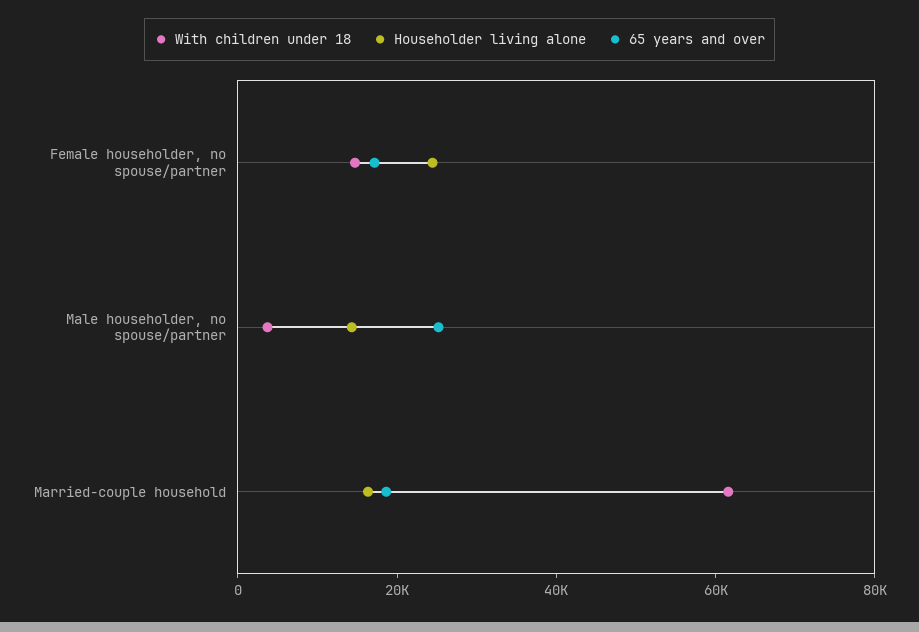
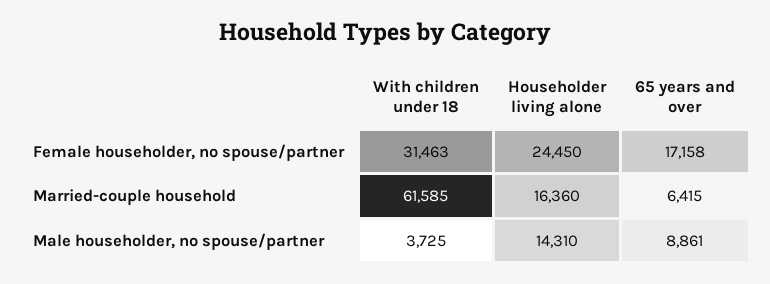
With children under 18, Female householder, no spouse/partner: 15000 -> 31463
65 years and over, Male householder, no spouse/partner: 25000 -> 8861
65 years and over, Married-couple household: 20000 -> 6415

